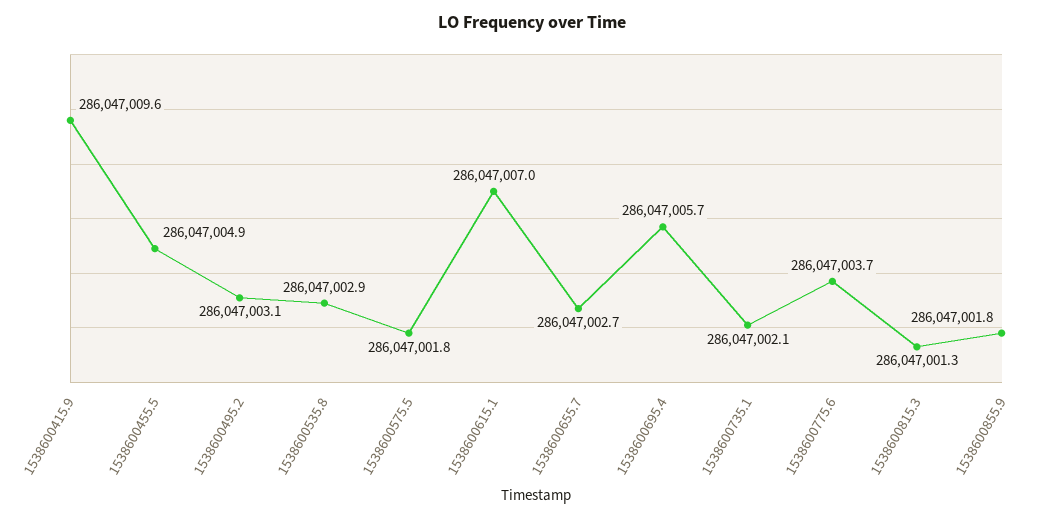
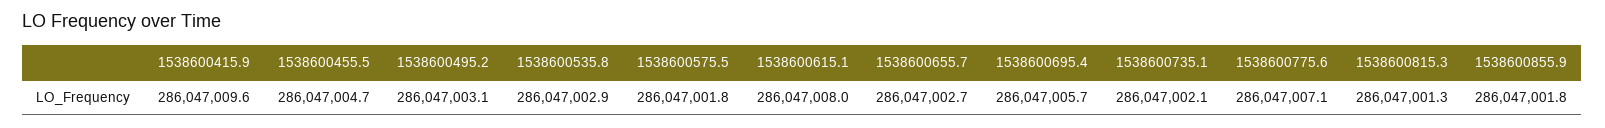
1538600455.5: 286047004.9 -> 286047004.7
1538600615.1: 286047007 -> 286047008
1538600775.6: 286047003.7 -> 286047007.1

